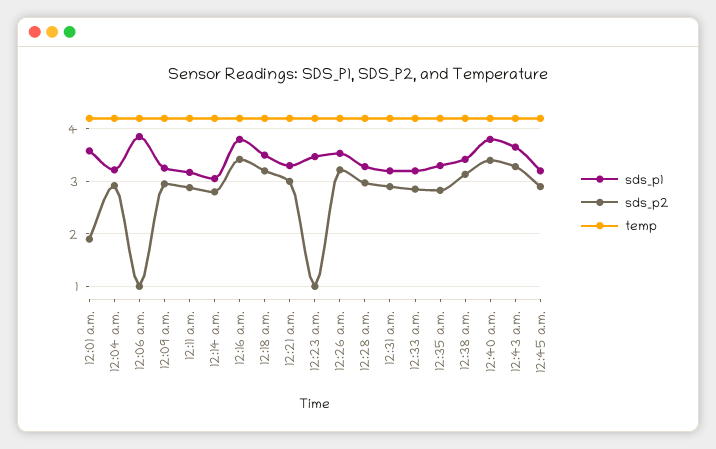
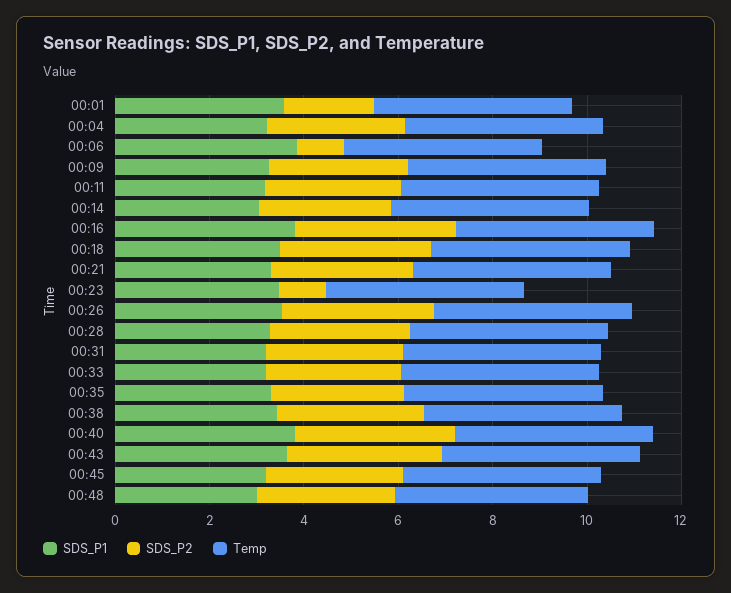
sds_p1, 00:48: none -> 3
sds_p2, 00:48: none -> 3
temp, 00:48: none -> 4

